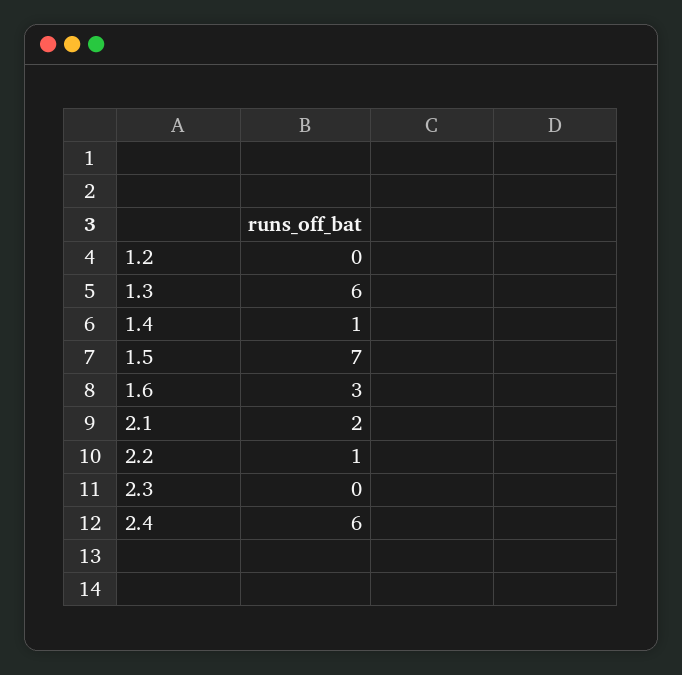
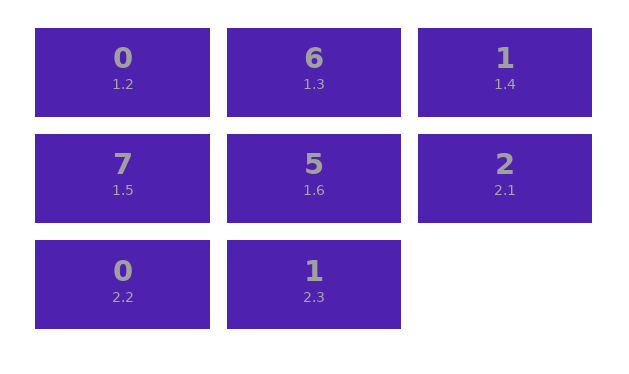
1.6: 3 -> 5
2.2: 1 -> 0
2.3: 0 -> 1
2.4: 6 -> none

